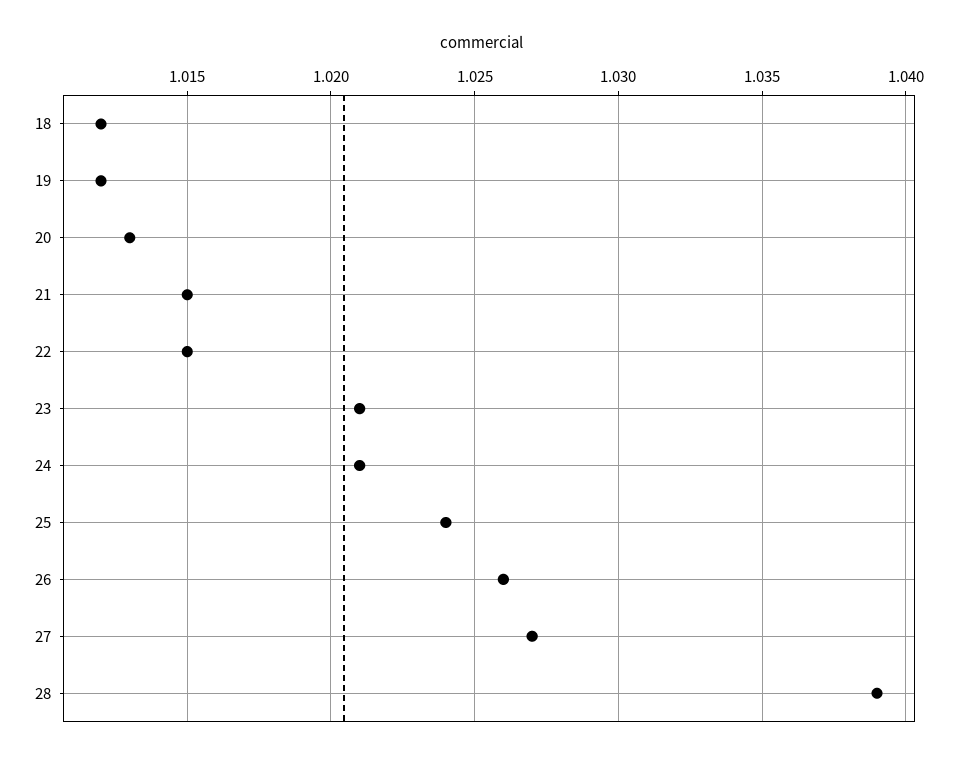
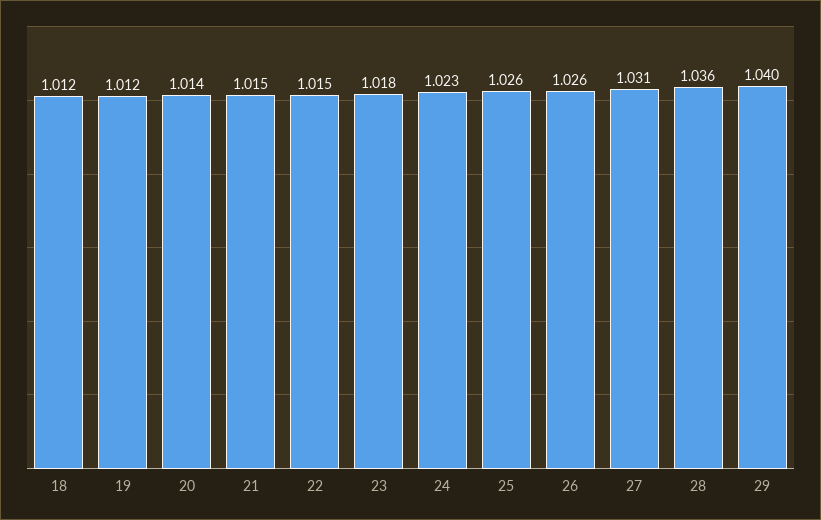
20: 1.013 -> 1.014
23: 1.021 -> 1.018
24: 1.021 -> 1.023
25: 1.024 -> 1.026
27: 1.027 -> 1.031
28: 1.039 -> 1.036
29: none -> 1.04

